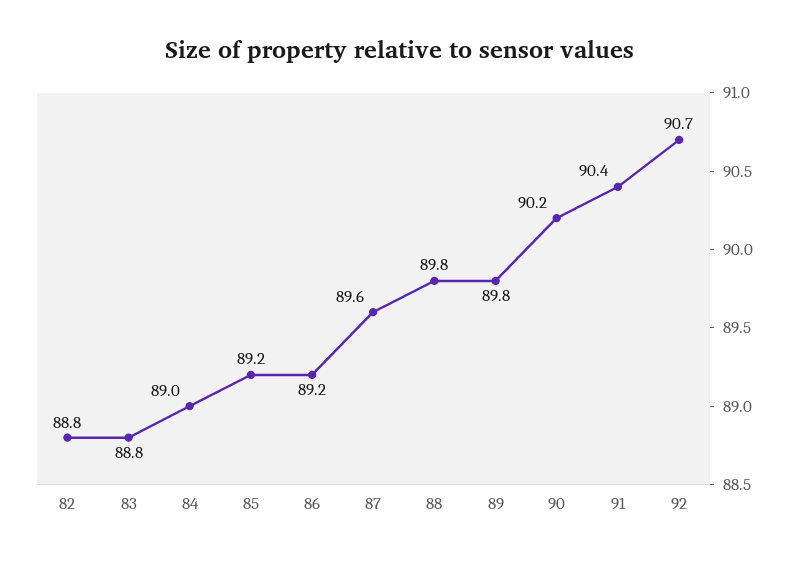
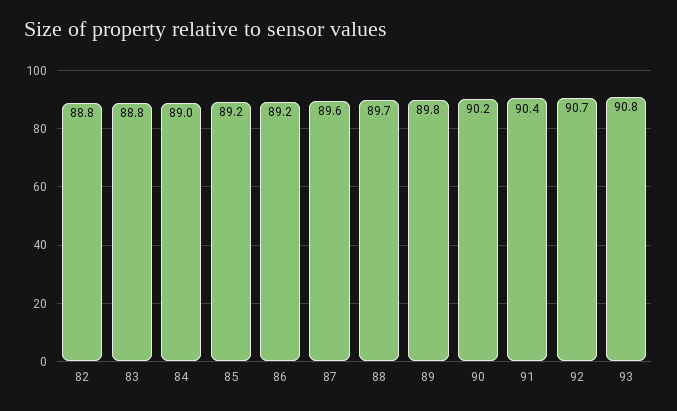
88: 89.8 -> 89.7
93: none -> 90.8

